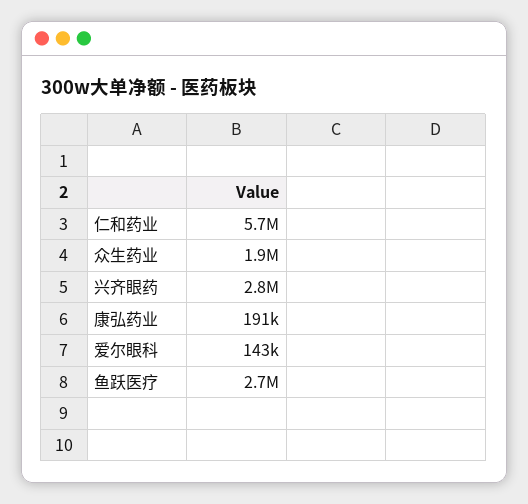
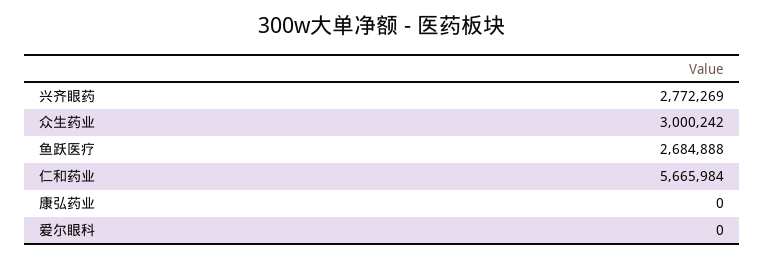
众生药业: 1900000 -> 3000242
康弘药业: 191000 -> 0
爱尔眼科: 143000 -> 0

